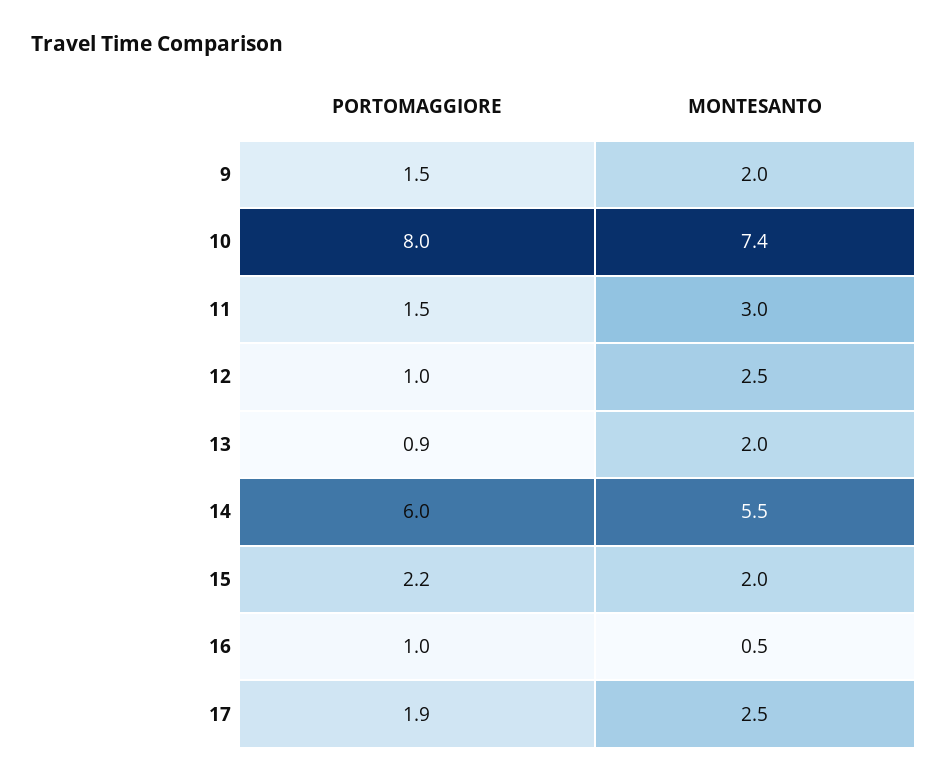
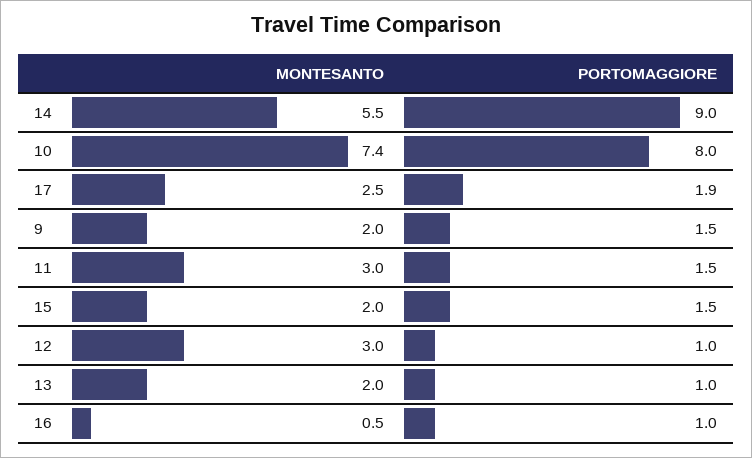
MONTESANTO, 12: 2.5 -> 3
PORTOMAGGIORE, 13: 0.9 -> 1
PORTOMAGGIORE, 14: 6 -> 9
PORTOMAGGIORE, 15: 2.2 -> 1.5

